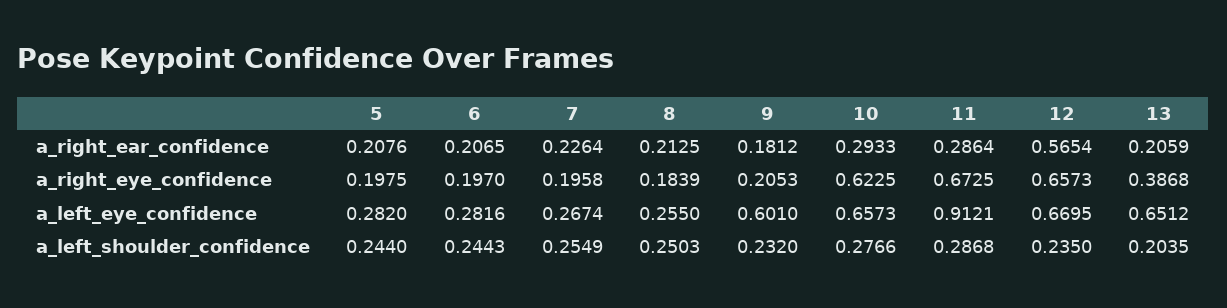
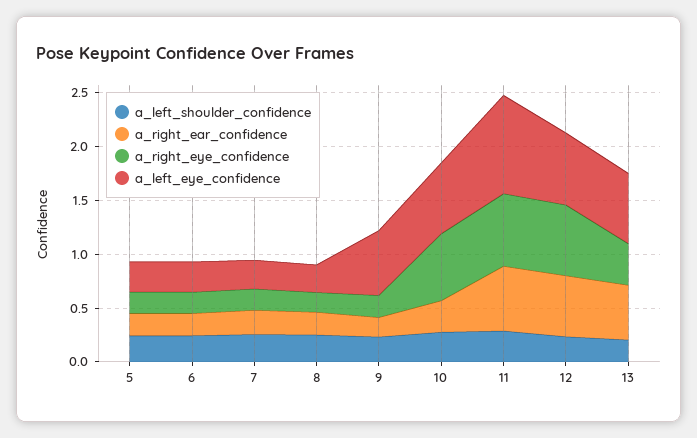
a_right_ear_confidence, 11: 0.2864 -> 0.6
a_right_ear_confidence, 13: 0.2059 -> 0.5

